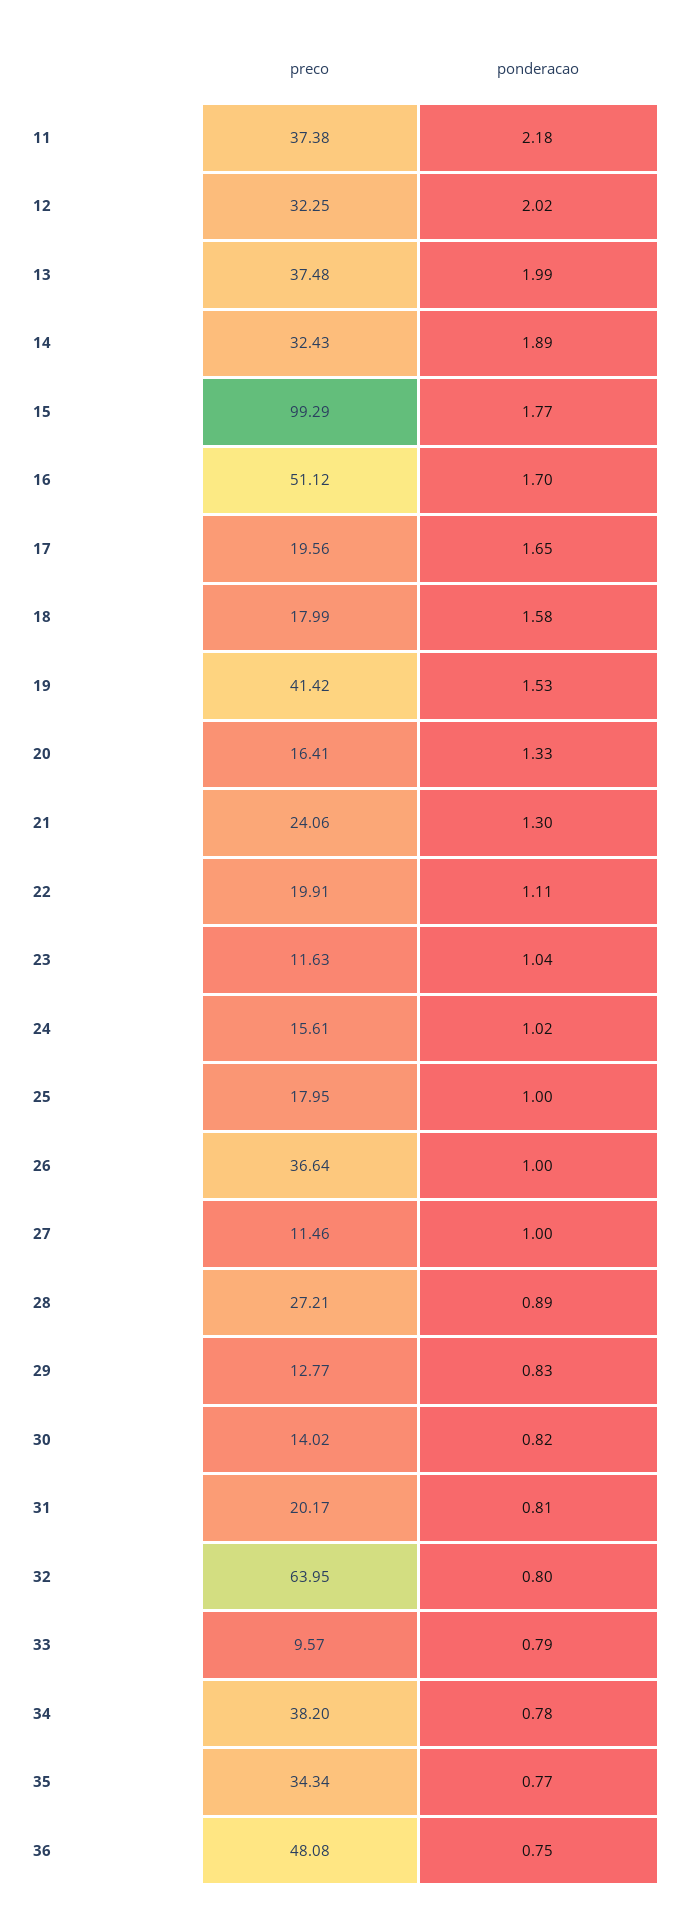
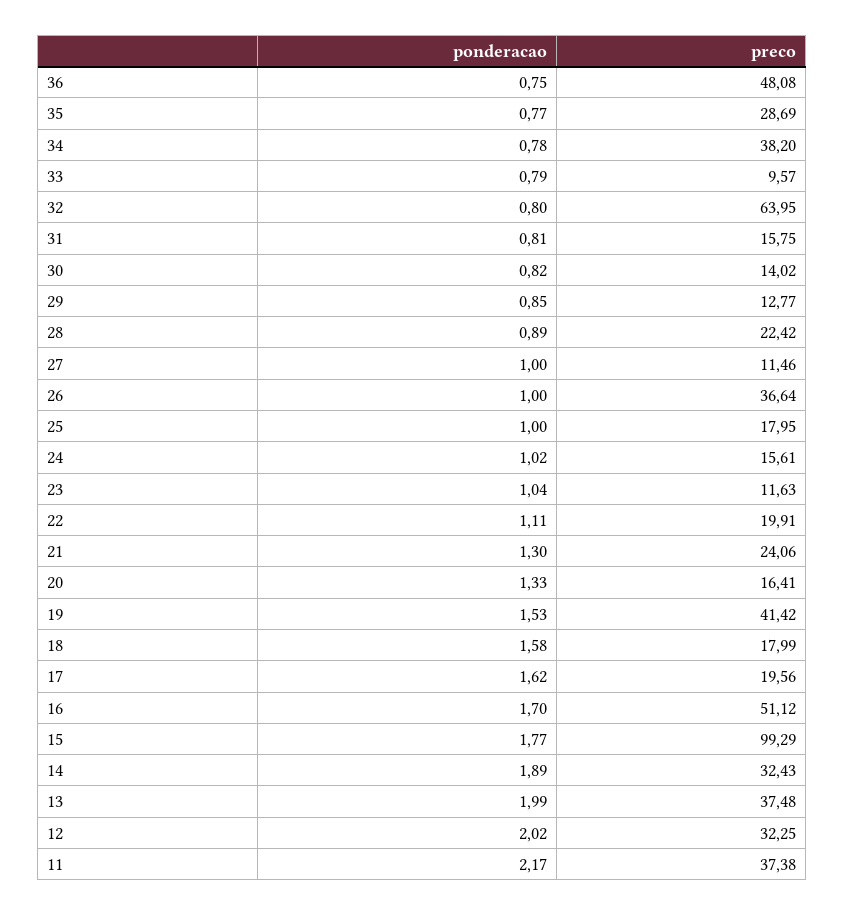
ponderacao, 11: 2.18 -> 2.17
ponderacao, 17: 1.65 -> 1.62
preco, 28: 27.21 -> 22.42
ponderacao, 29: 0.83 -> 0.85
preco, 31: 20.17 -> 15.75
preco, 35: 34.34 -> 28.69

